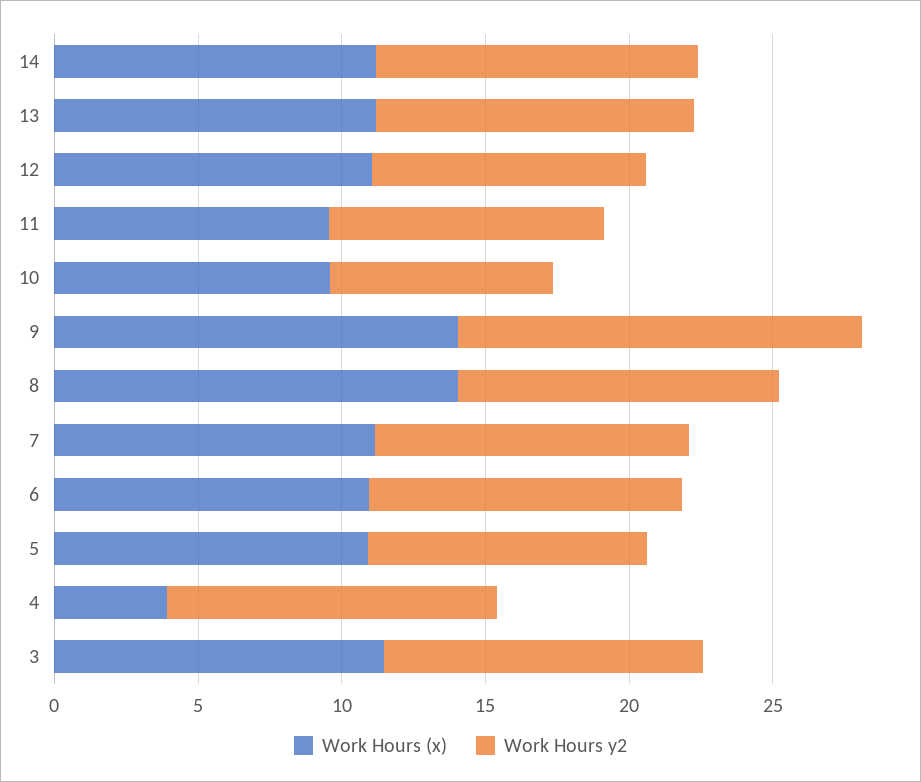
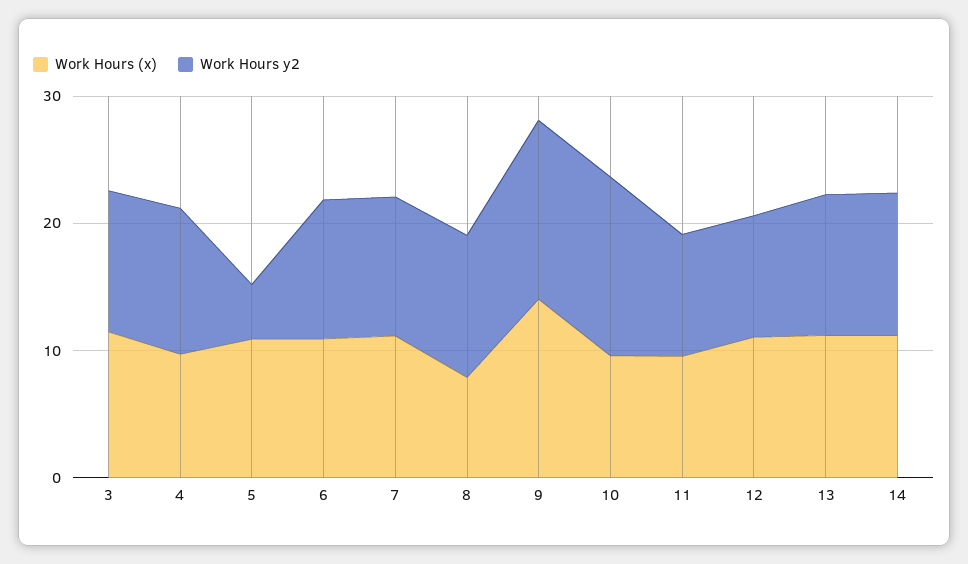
Work Hours y2, 10: 8 -> 14
Work Hours (x), 8: 14 -> 8
Work Hours y2, 5: 10 -> 4
Work Hours (x), 4: 4 -> 10

